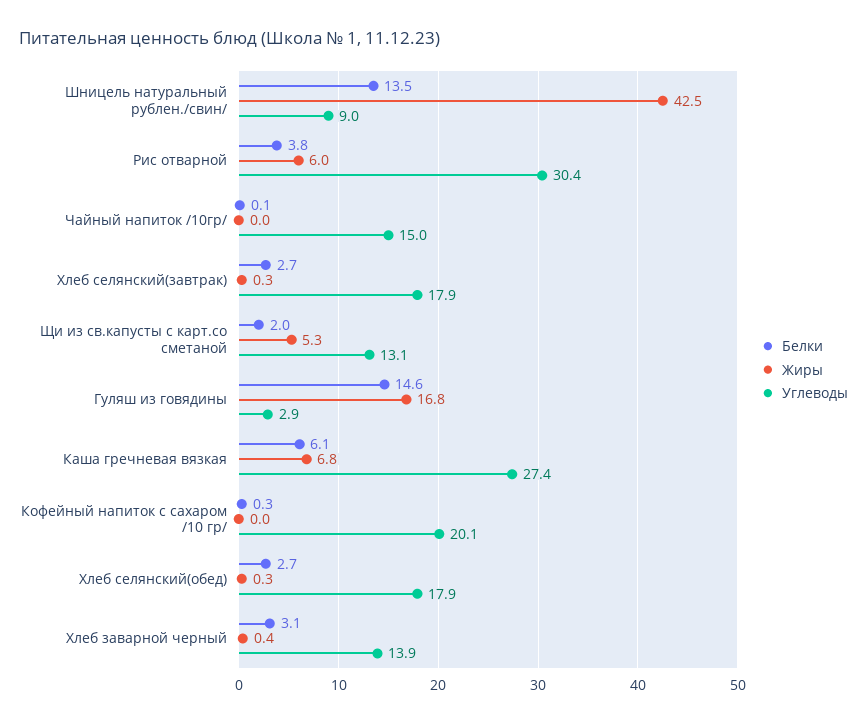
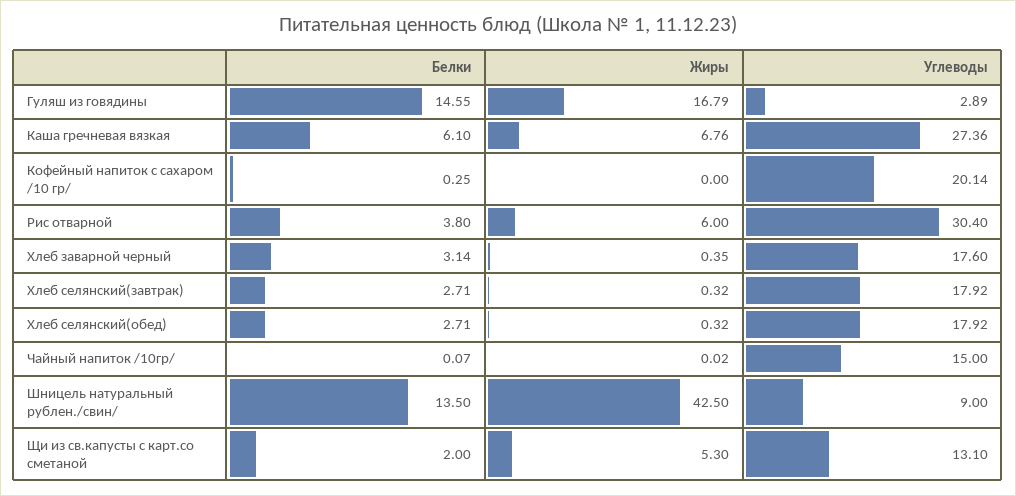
Углеводы, Хлеб заварной черный: 13.9 -> 17.6

